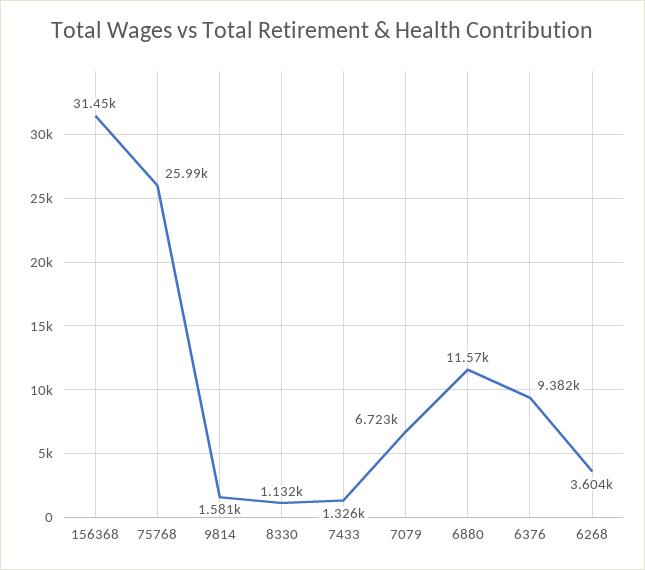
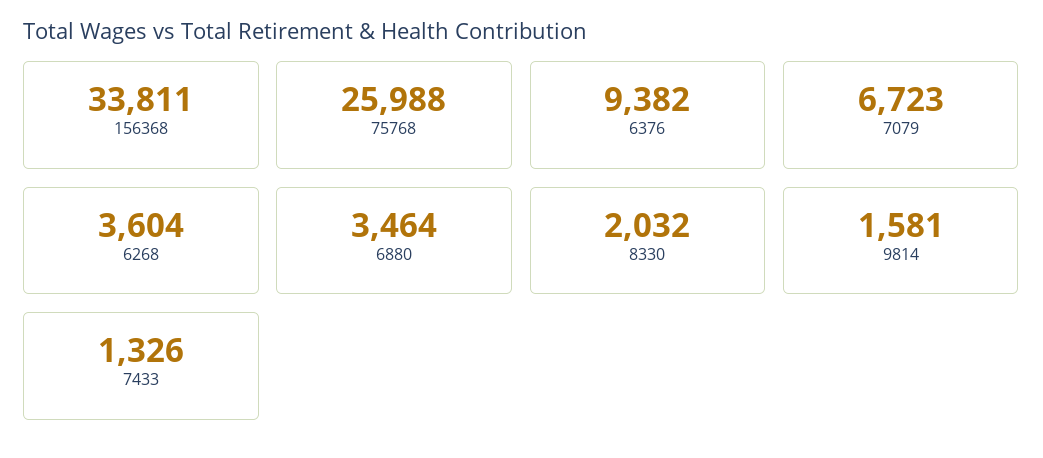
156368: 31450 -> 33811
8330: 1132 -> 2032
6880: 11570 -> 3464

